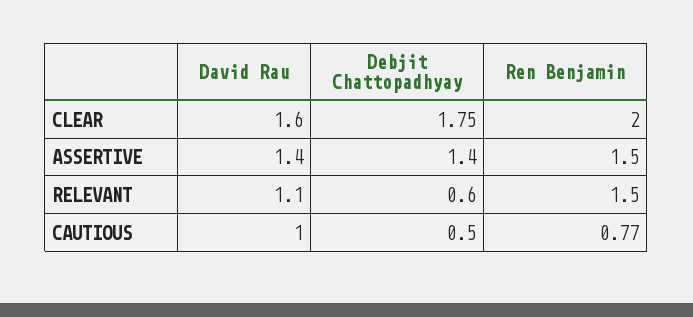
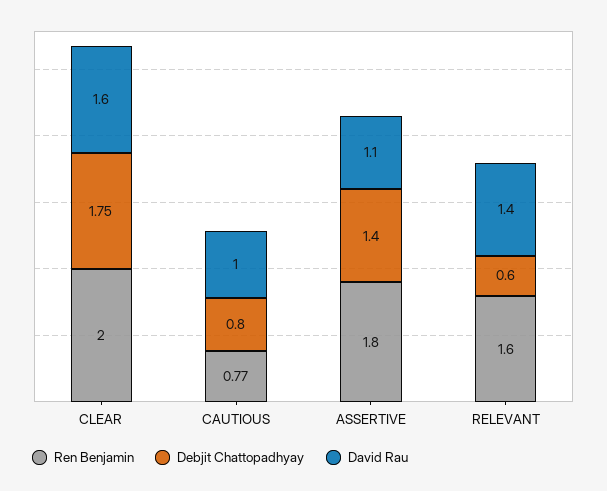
David Rau, ASSERTIVE: 1.4 -> 1.1
Ren Benjamin, ASSERTIVE: 1.5 -> 1.8
David Rau, RELEVANT: 1.1 -> 1.4
Ren Benjamin, RELEVANT: 1.5 -> 1.6
Debjit Chattopadhyay, CAUTIOUS: 0.5 -> 0.8

